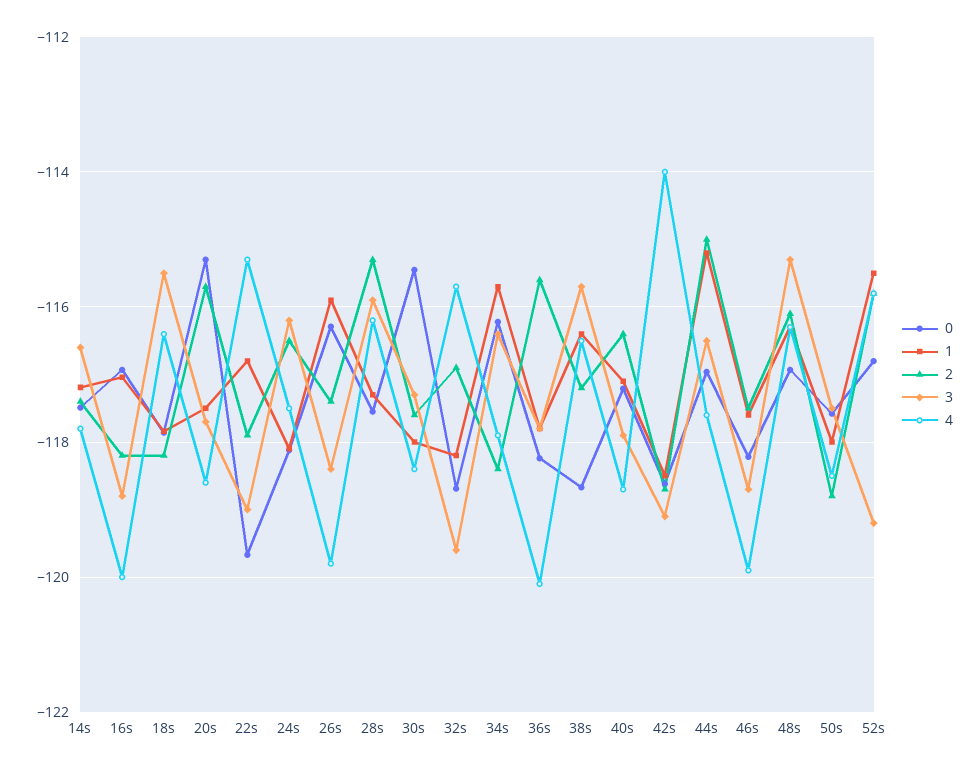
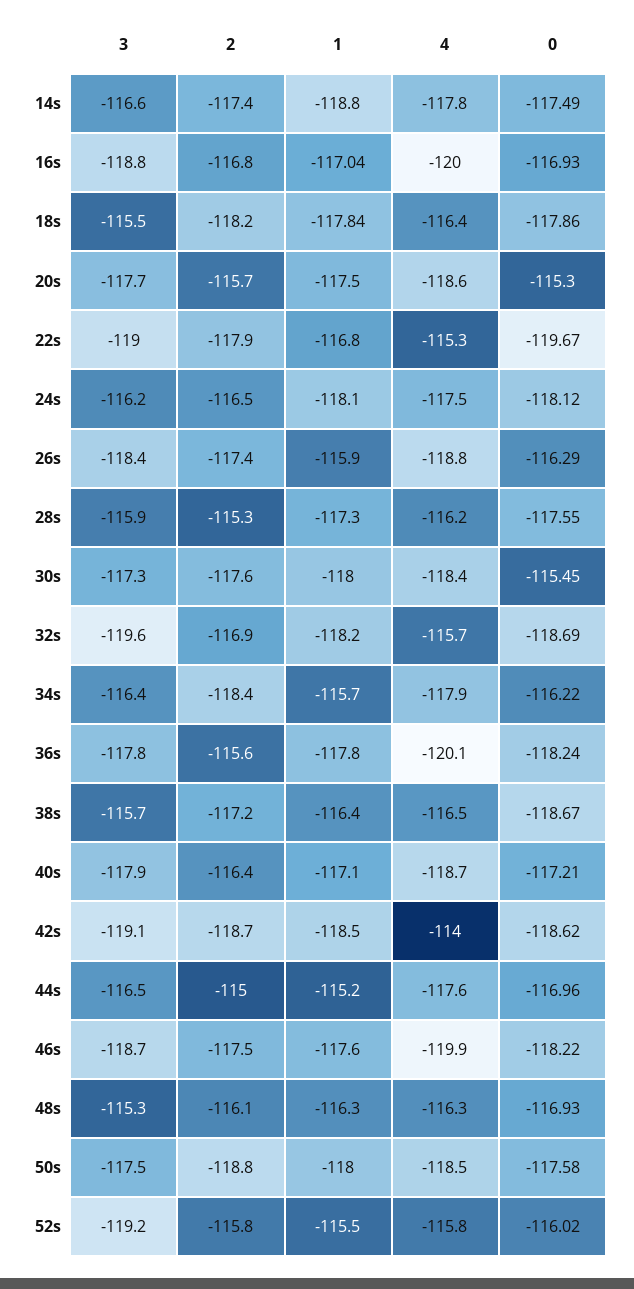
1, 14s: -117.2 -> -118.8
2, 16s: -118.2 -> -116.8
4, 26s: -119.8 -> -118.8
0, 52s: -116.8 -> -116.02

